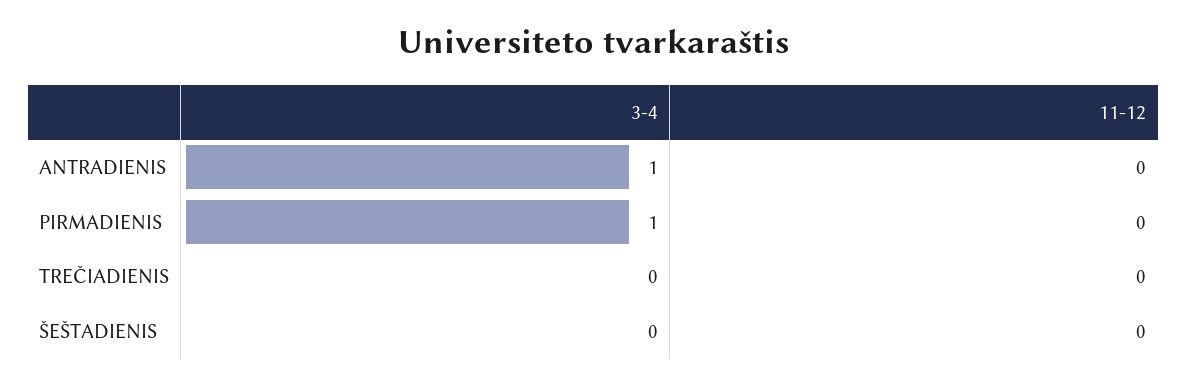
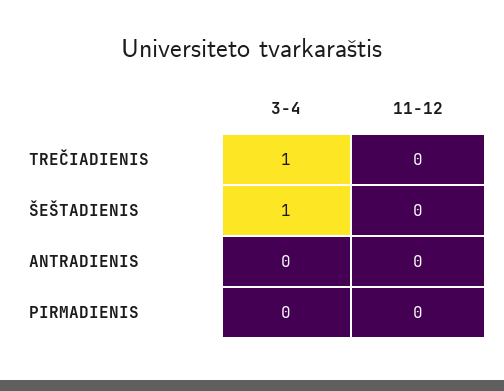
3-4, ANTRADIENIS: 1 -> 0
3-4, PIRMADIENIS: 1 -> 0
3-4, TREČIADIENIS: 0 -> 1
3-4, ŠEŠTADIENIS: 0 -> 1

